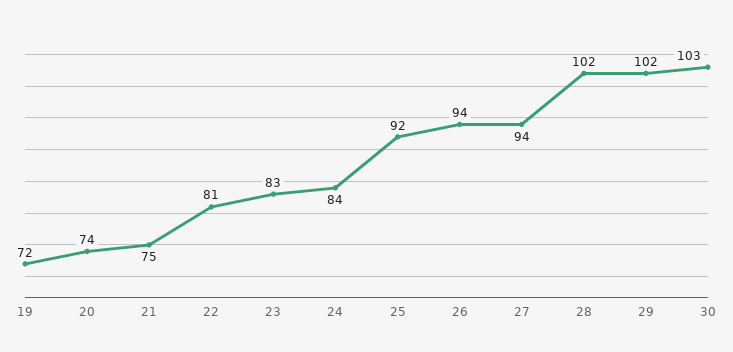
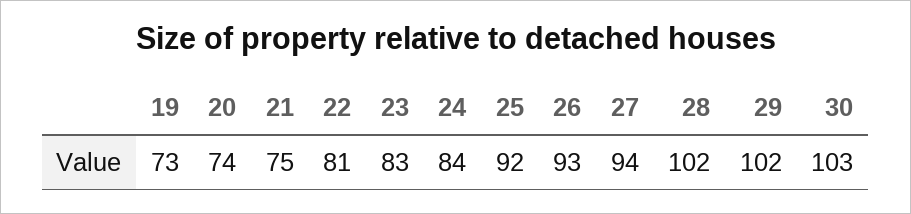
19: 72 -> 73
26: 94 -> 93

